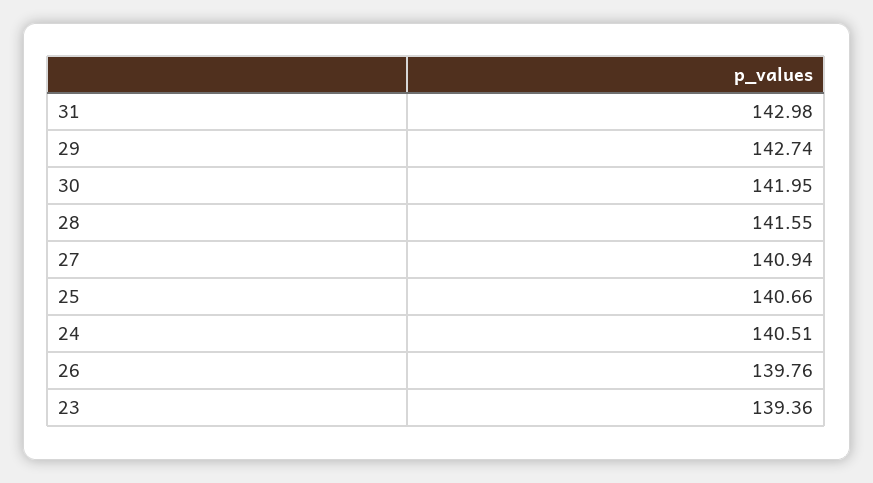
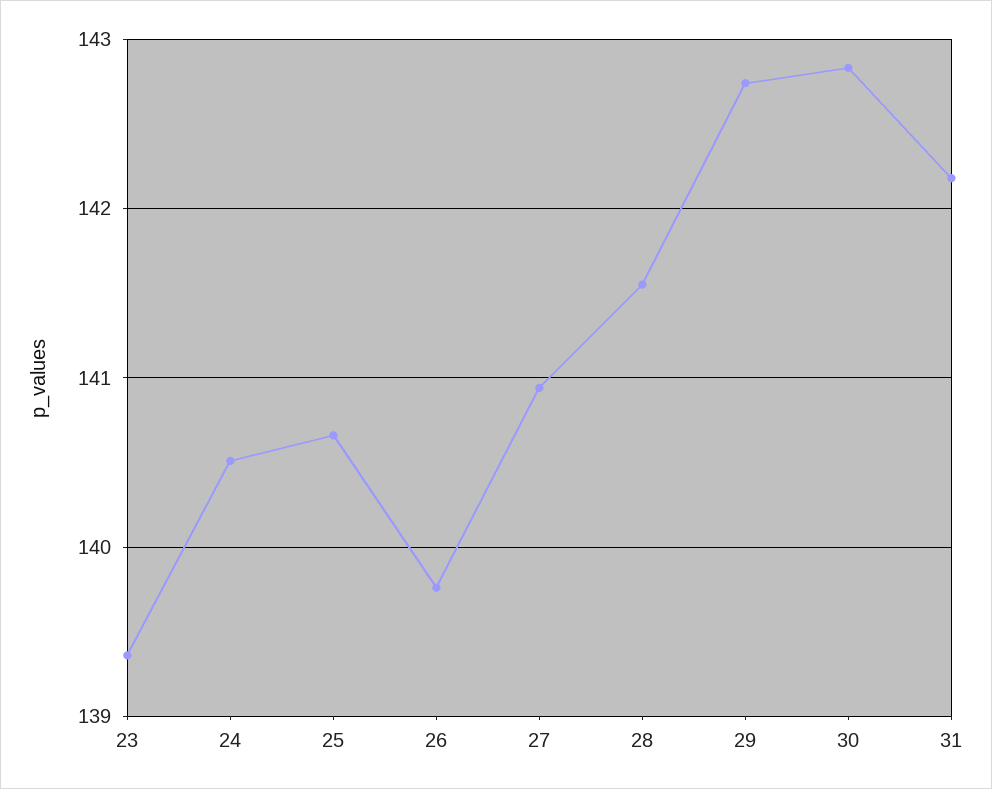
31: 142.98 -> 142.2
30: 141.95 -> 142.8

